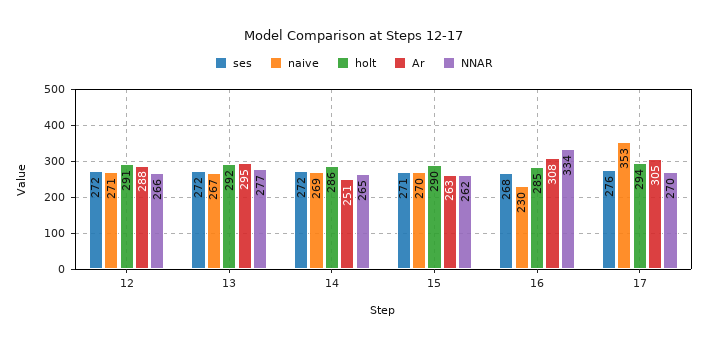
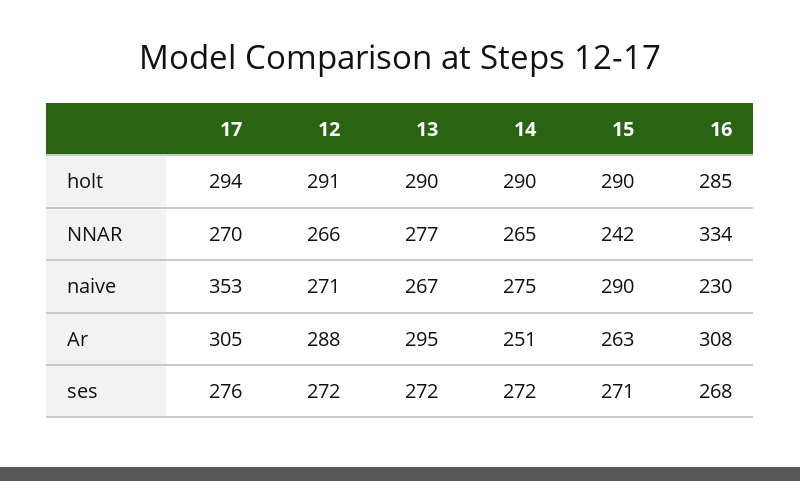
holt, 13: 292 -> 290
naive, 14: 269 -> 275
holt, 14: 286 -> 290
naive, 15: 270 -> 290
NNAR, 15: 262 -> 242

